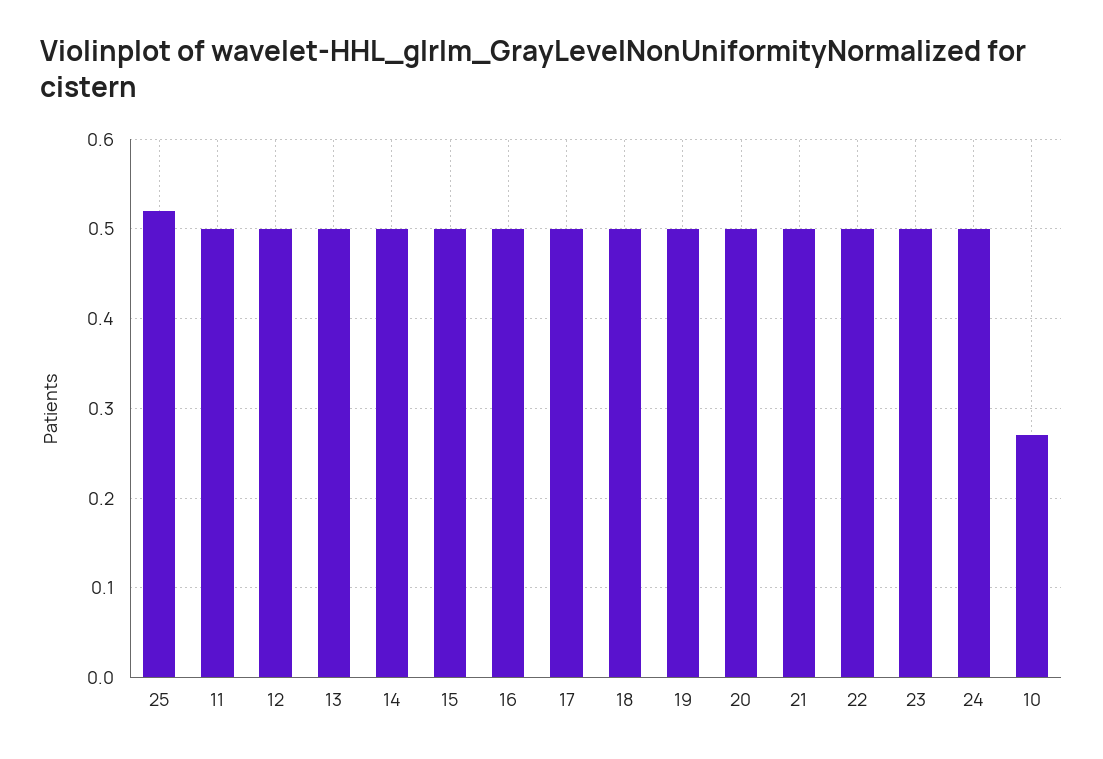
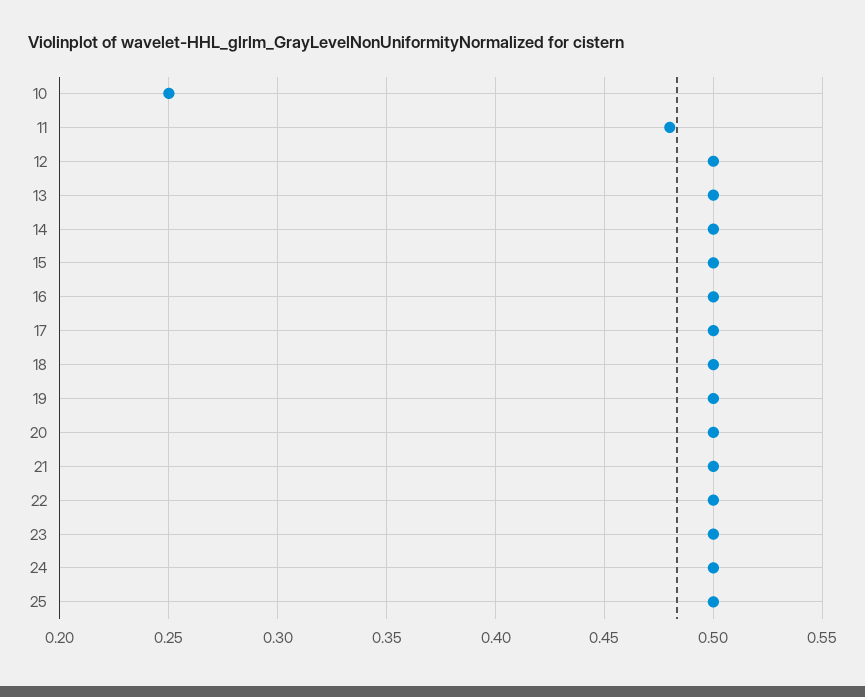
25: 0.52 -> 0.5
11: 0.5 -> 0.48
10: 0.27 -> 0.25

